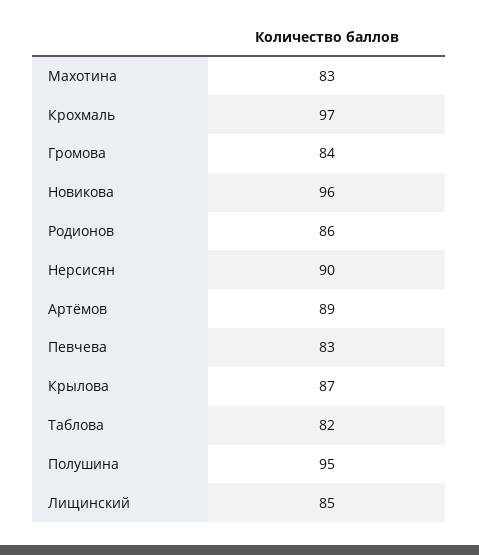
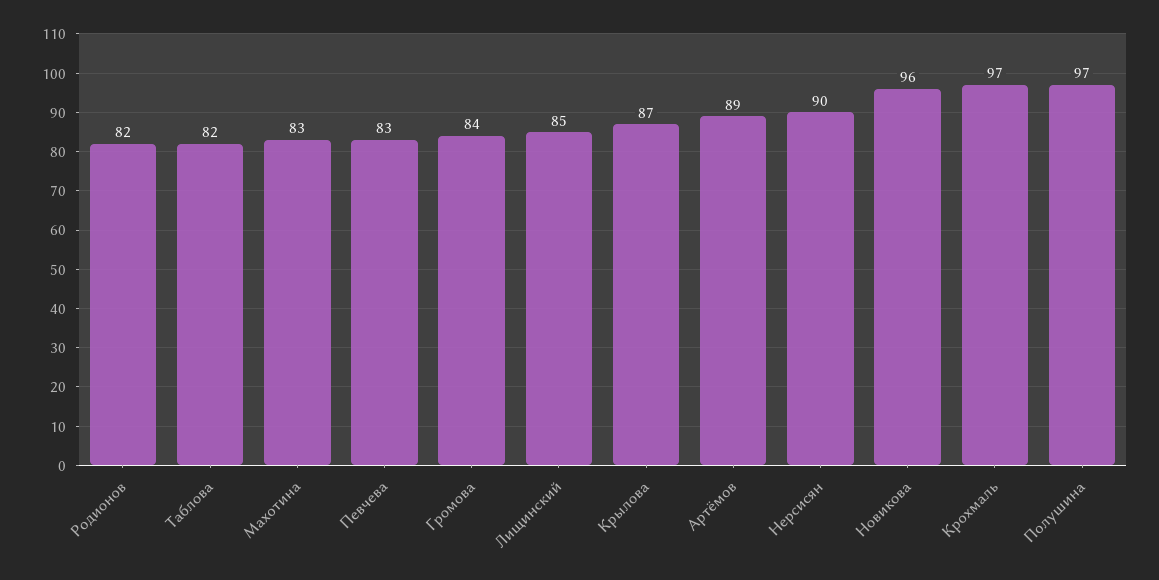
Родионов: 86 -> 82
Полушина: 95 -> 97

